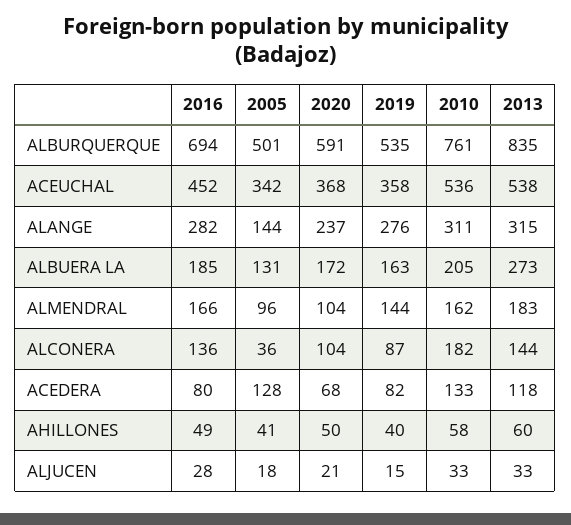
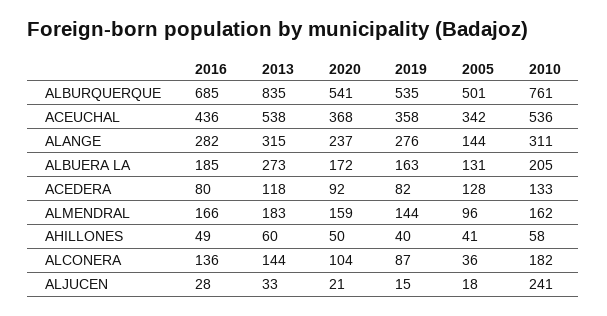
2016, ALBURQUERQUE: 694 -> 685
2020, ALBURQUERQUE: 591 -> 541
2016, ACEUCHAL: 452 -> 436
2020, ALMENDRAL: 104 -> 159
2020, ACEDERA: 68 -> 92
2010, ALJUCEN: 33 -> 241

